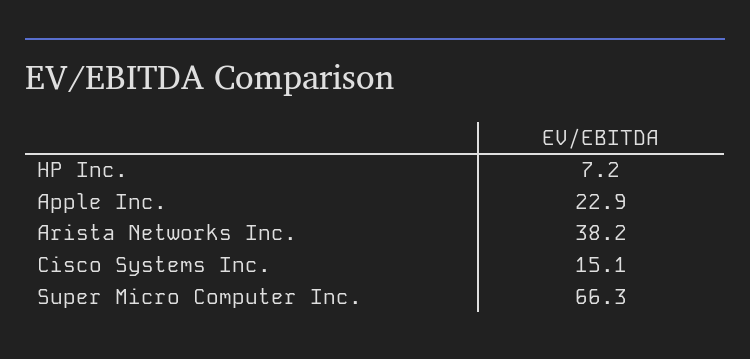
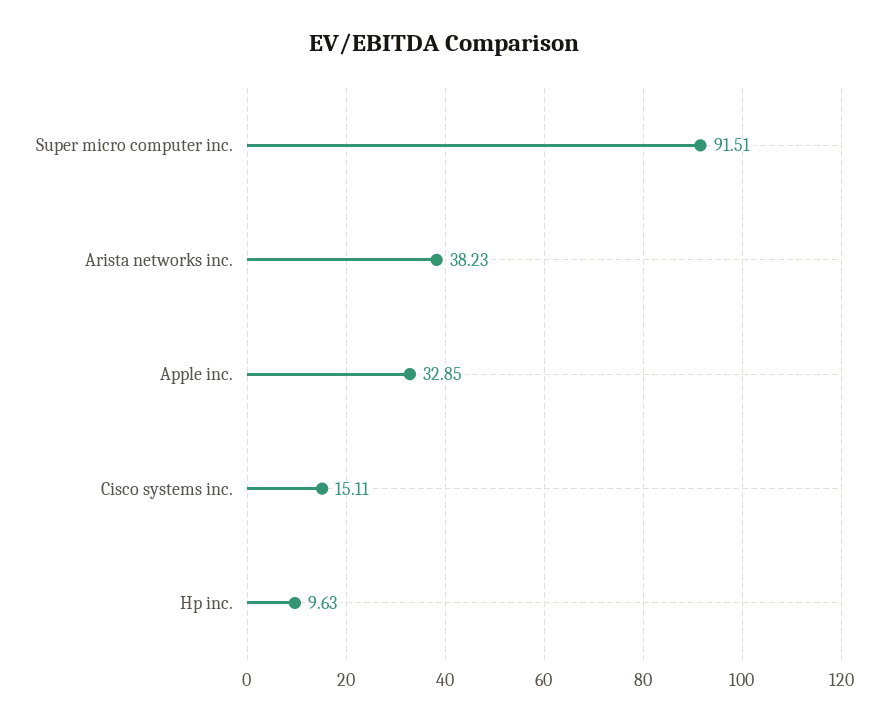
HP Inc.: 7.2 -> 9.63
Apple Inc.: 22.9 -> 32.85
Super Micro Computer Inc.: 66.3 -> 91.51

